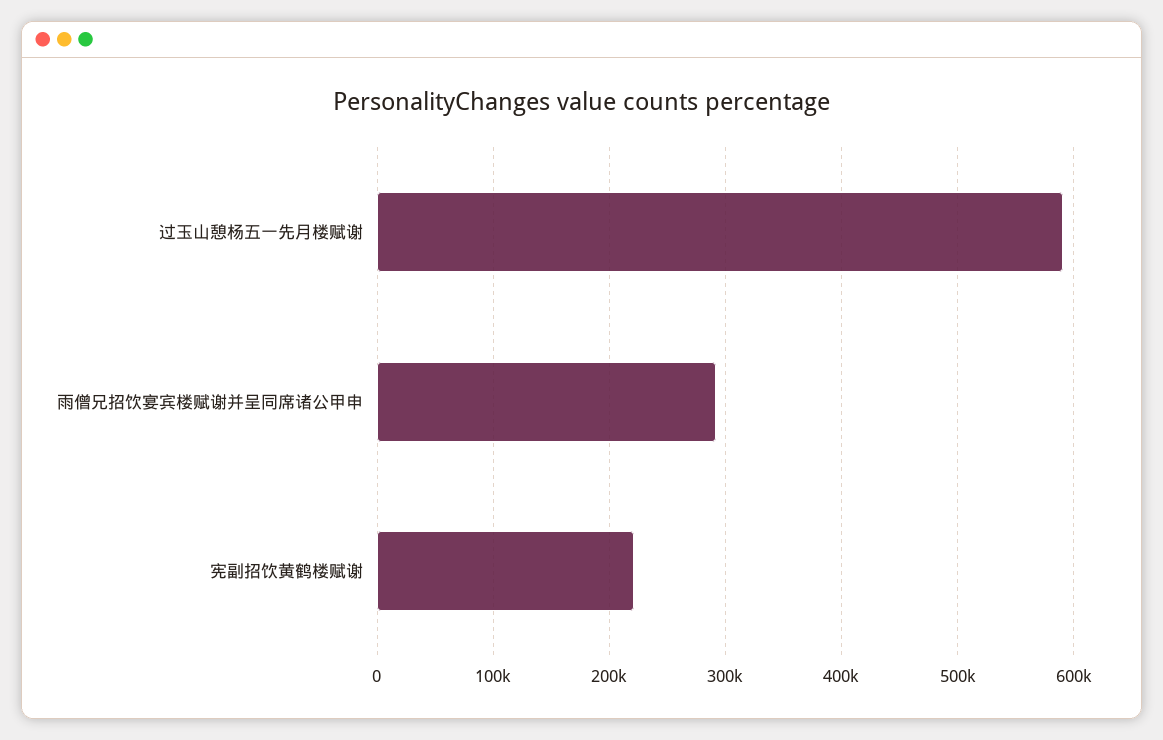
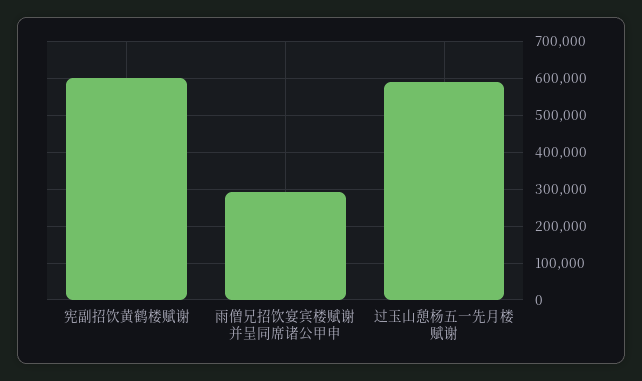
宪副招饮黄鹤楼赋谢: 220000 -> 600000

